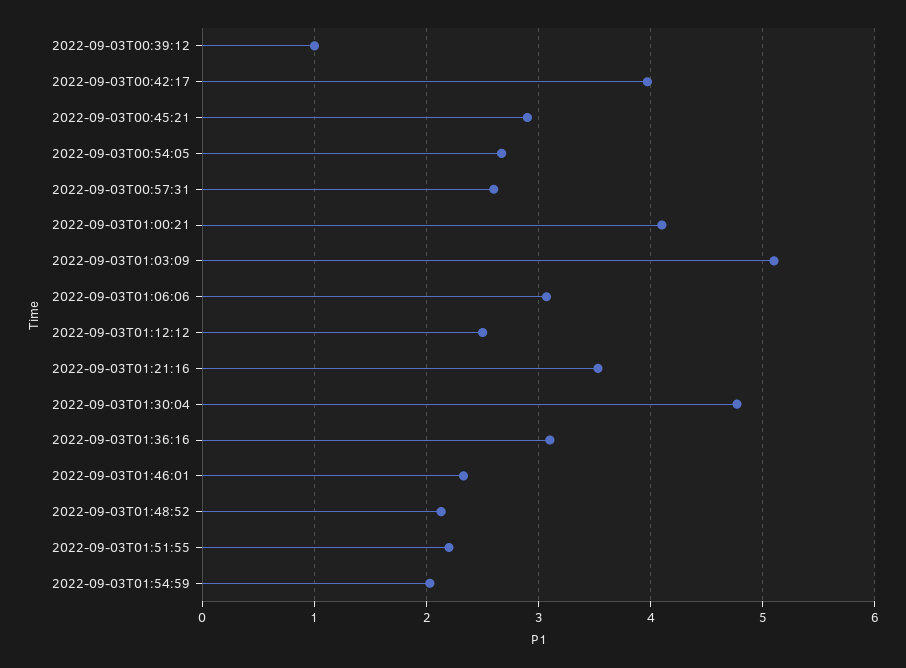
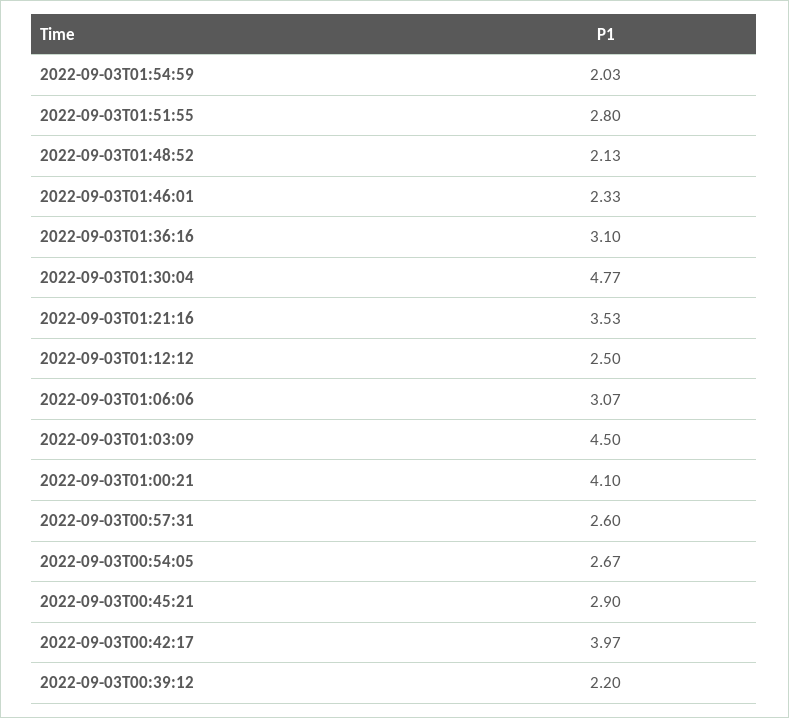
2022-09-03T00:39:12: 1 -> 2.2
2022-09-03T01:03:09: 5.1 -> 4.5
2022-09-03T01:51:55: 2.2 -> 2.8

